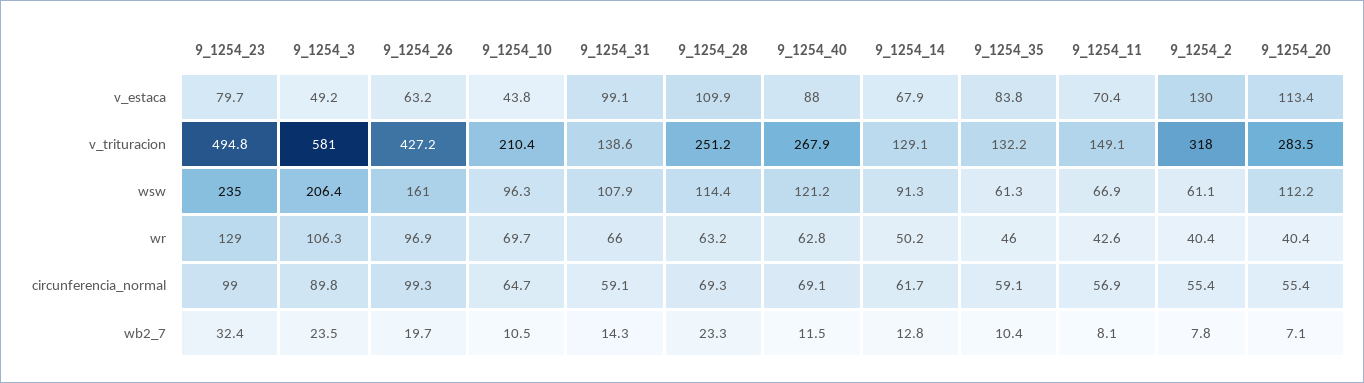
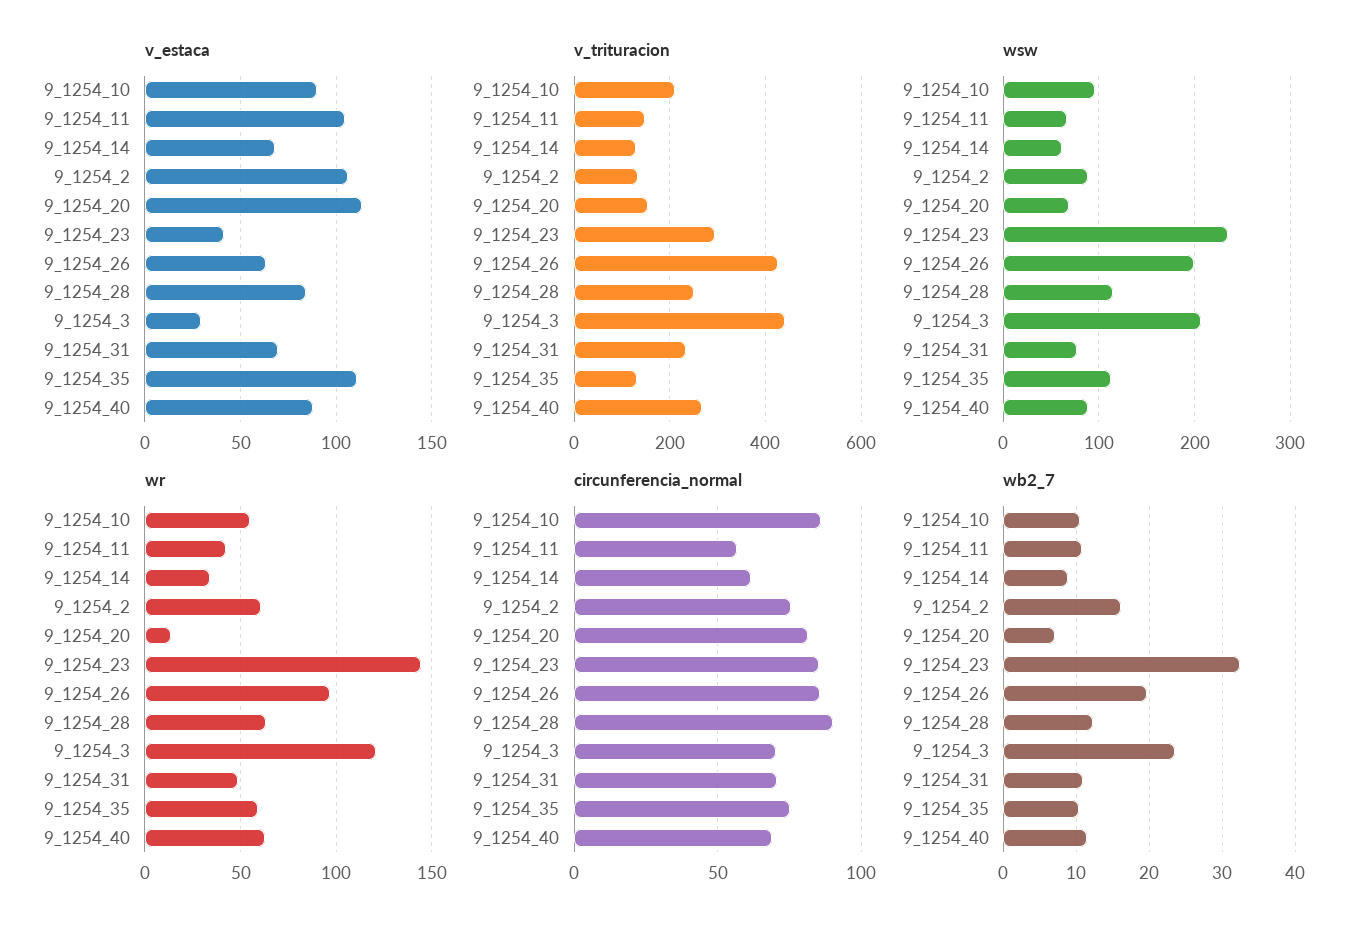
v_estaca, 9_1254_23: 79.7 -> 40
v_estaca, 9_1254_3: 49.2 -> 30
v_estaca, 9_1254_10: 43.8 -> 90
v_estaca, 9_1254_31: 99.1 -> 70
v_estaca, 9_1254_28: 109.9 -> 85
v_estaca, 9_1254_35: 83.8 -> 110
v_estaca, 9_1254_11: 70.4 -> 105
v_estaca, 9_1254_2: 130 -> 105
v_trituracion, 9_1254_23: 494.8 -> 300
v_trituracion, 9_1254_3: 581 -> 440
v_trituracion, 9_1254_31: 138.6 -> 240
v_trituracion, 9_1254_2: 318 -> 140
v_trituracion, 9_1254_20: 283.5 -> 160
wsw, 9_1254_26: 161 -> 200
wsw, 9_1254_31: 107.9 -> 80
wsw, 9_1254_40: 121.2 -> 90
wsw, 9_1254_14: 91.3 -> 60
wsw, 9_1254_35: 61.3 -> 110
wsw, 9_1254_2: 61.1 -> 90
wsw, 9_1254_20: 112.2 -> 70
wr, 9_1254_23: 129 -> 145
wr, 9_1254_3: 106.3 -> 120
wr, 9_1254_10: 69.7 -> 55
wr, 9_1254_31: 66 -> 50
wr, 9_1254_14: 50.2 -> 35
wr, 9_1254_35: 46 -> 60
wr, 9_1254_2: 40.4 -> 60
wr, 9_1254_20: 40.4 -> 15
circunferencia_normal, 9_1254_23: 99 -> 85
circunferencia_normal, 9_1254_3: 89.8 -> 70
circunferencia_normal, 9_1254_26: 99.3 -> 85
circunferencia_normal, 9_1254_10: 64.7 -> 85
circunferencia_normal, 9_1254_31: 59.1 -> 70
circunferencia_normal, 9_1254_28: 69.3 -> 90
circunferencia_normal, 9_1254_35: 59.1 -> 75
circunferencia_normal, 9_1254_2: 55.4 -> 75
circunferencia_normal, 9_1254_20: 55.4 -> 80
wb2_7, 9_1254_31: 14.3 -> 11
wb2_7, 9_1254_28: 23.3 -> 12
wb2_7, 9_1254_14: 12.8 -> 9
wb2_7, 9_1254_11: 8.1 -> 11
wb2_7, 9_1254_2: 7.8 -> 16

